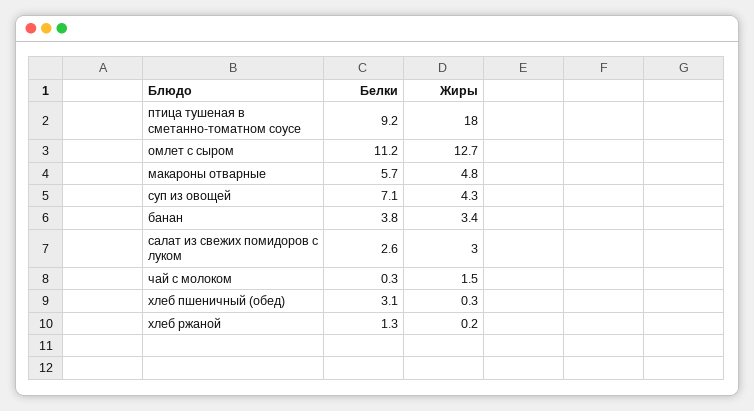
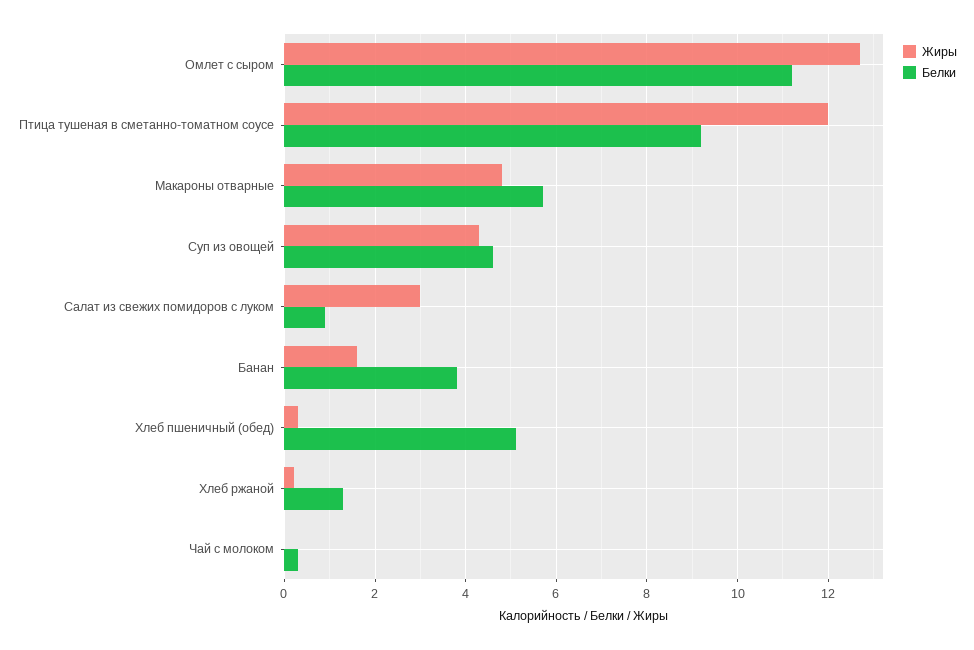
Жиры, птица тушеная в сметанно-томатном соусе: 18 -> 12
Белки, суп из овощей: 7.1 -> 4.5
Жиры, банан: 3.4 -> 1.5
Белки, салат из свежих помидоров с луком: 2.6 -> 1
Жиры, чай с молоком: 1.5 -> 0
Белки, хлеб пшеничный (обед): 3.1 -> 5

